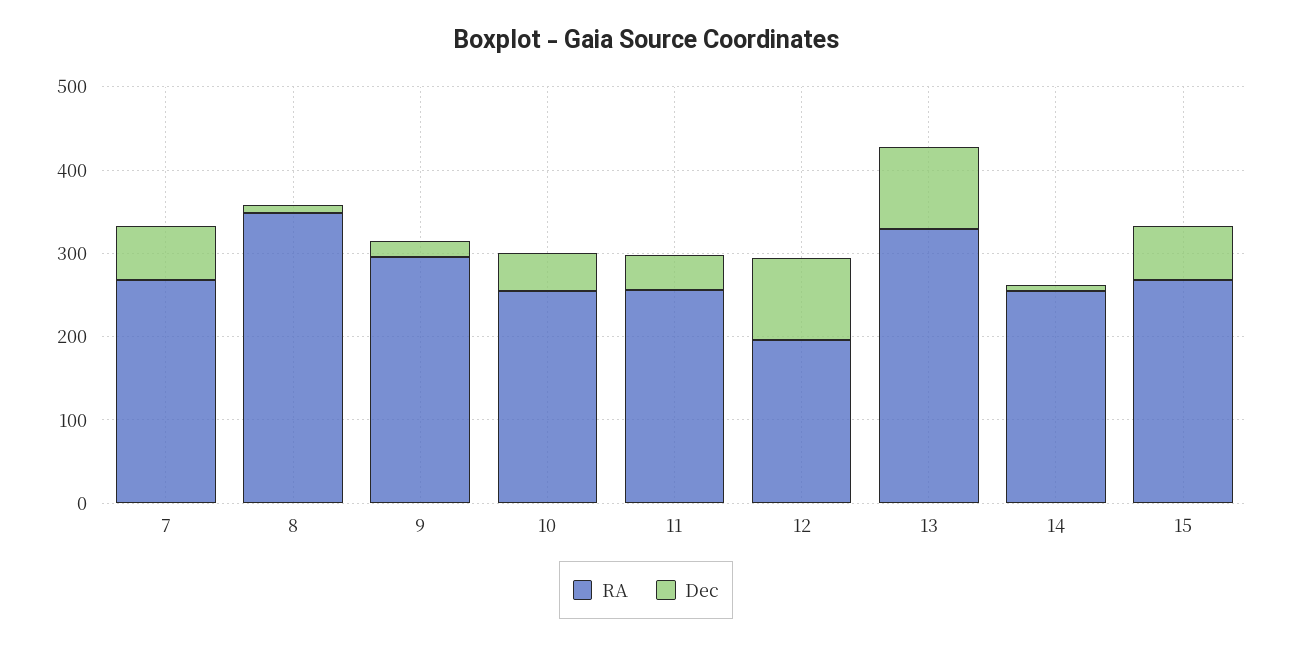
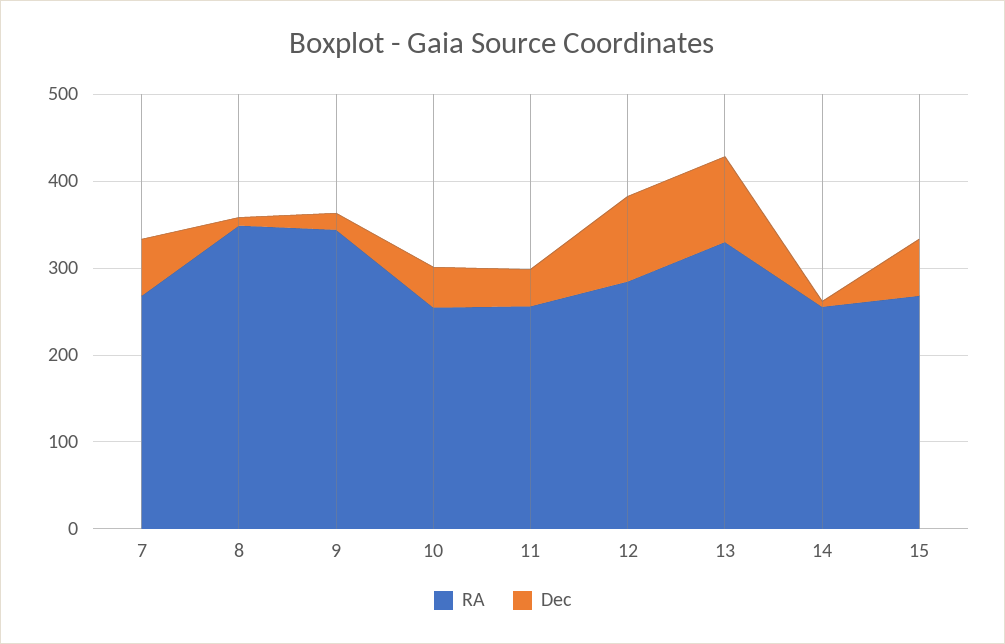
RA, 9: 300 -> 340
RA, 12: 200 -> 280

